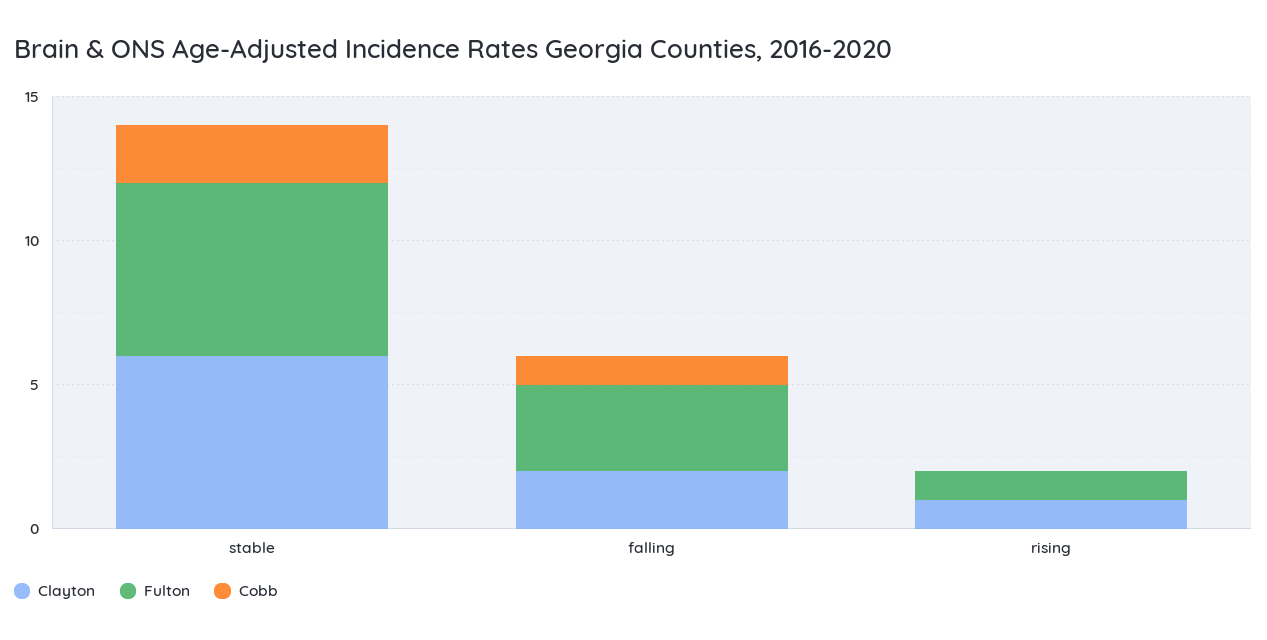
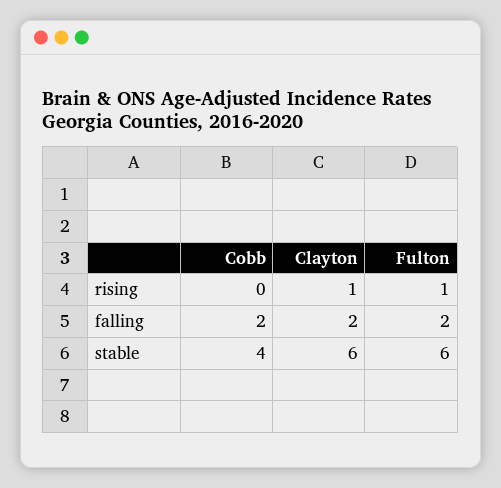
Cobb, stable: 2 -> 4
Fulton, falling: 3 -> 2
Cobb, falling: 1 -> 2

